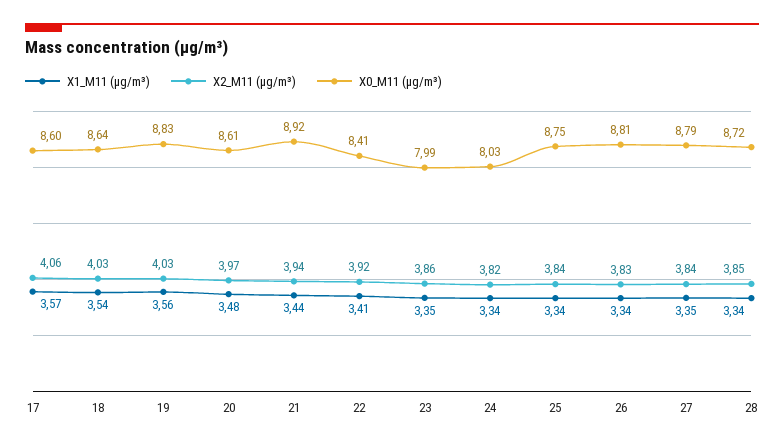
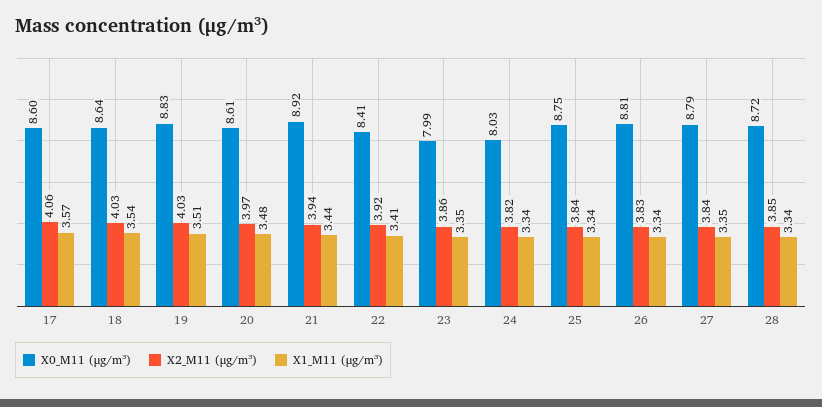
X1_M11 (μg/m³), 19: 3.56 -> 3.51

